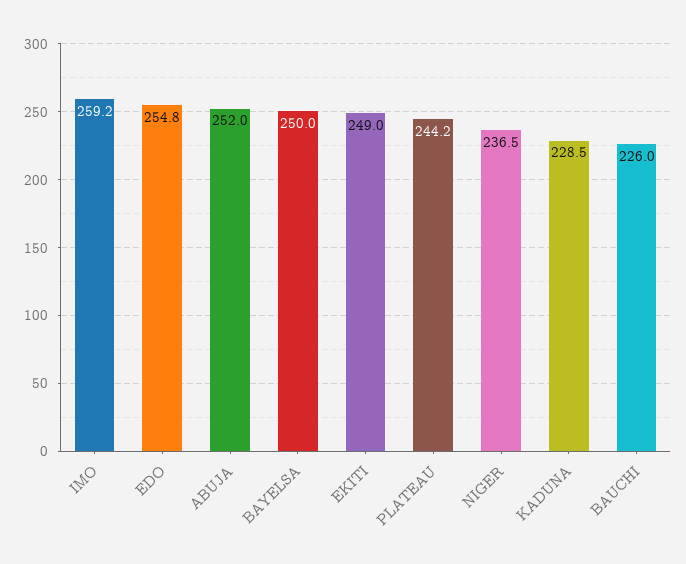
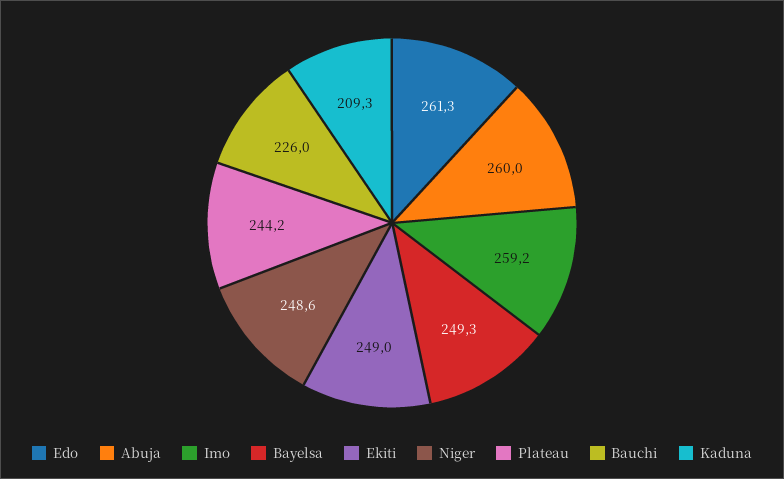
EDO: 254.8 -> 261.3
ABUJA: 252 -> 260
BAYELSA: 250 -> 249.3
NIGER: 236.5 -> 248.6
KADUNA: 228.5 -> 209.3

